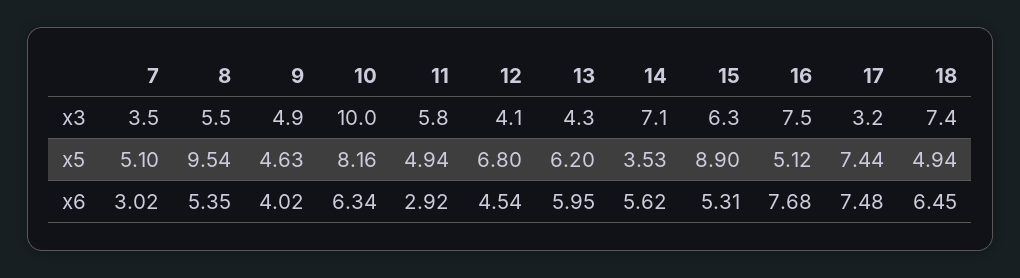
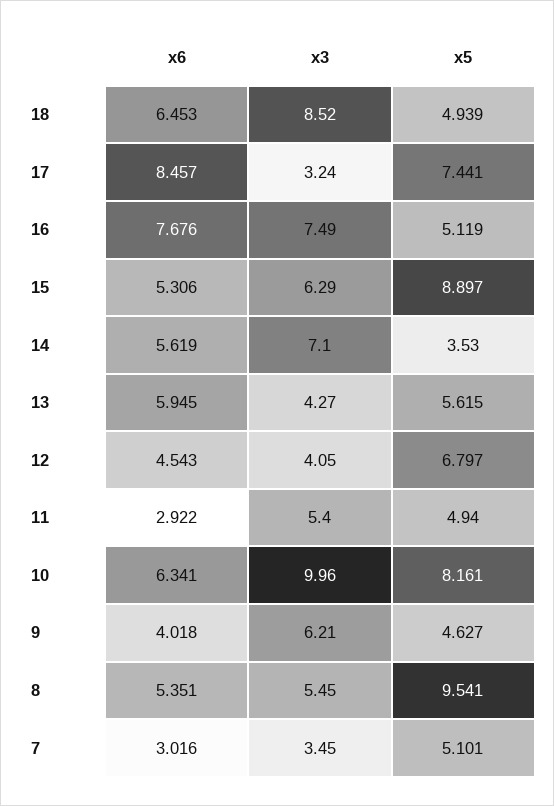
9, x3: 4.9 -> 6.21
11, x3: 5.8 -> 5.4
18, x3: 7.4 -> 8.52
13, x5: 6.2 -> 5.615
17, x6: 7.48 -> 8.457

